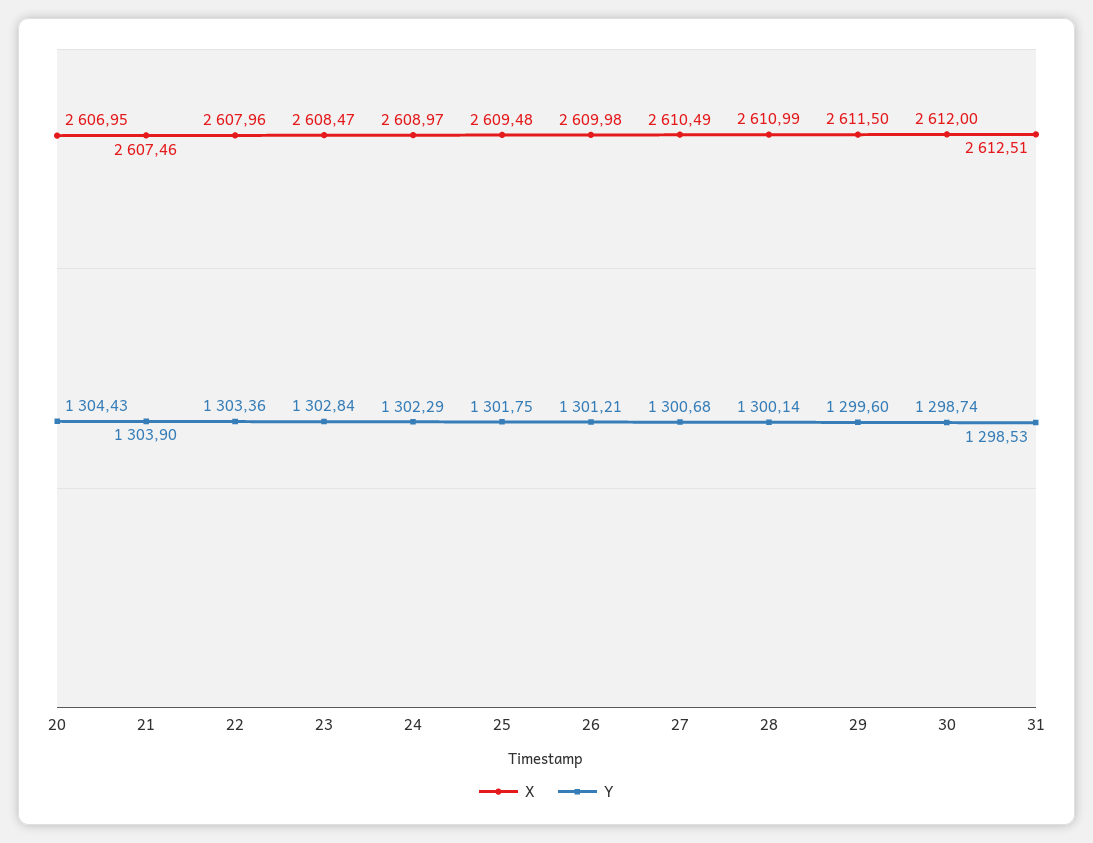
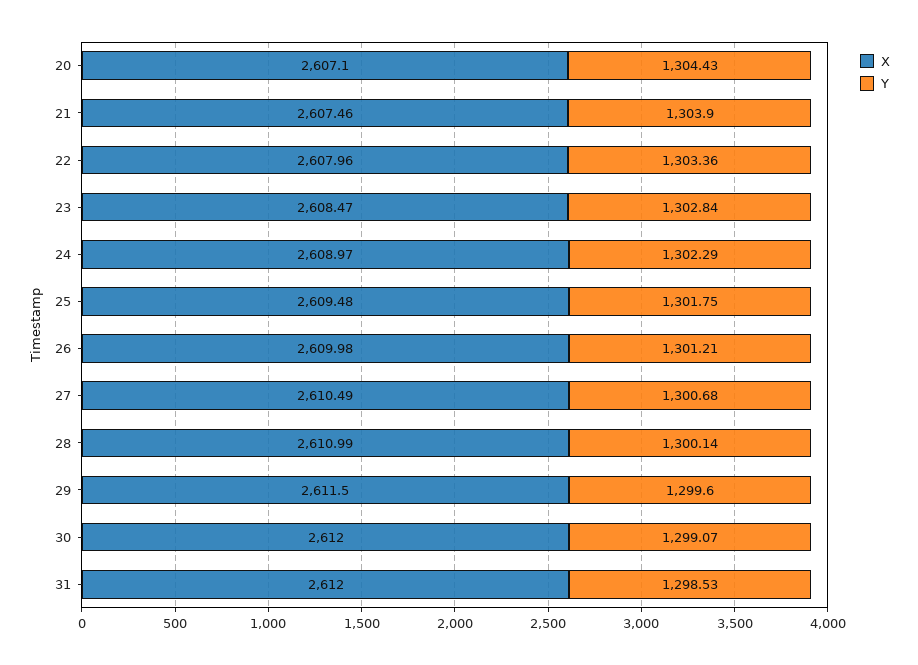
X, 20: 2606.95 -> 2607.1
Y, 30: 1298.74 -> 1299.07
X, 31: 2612.51 -> 2612

